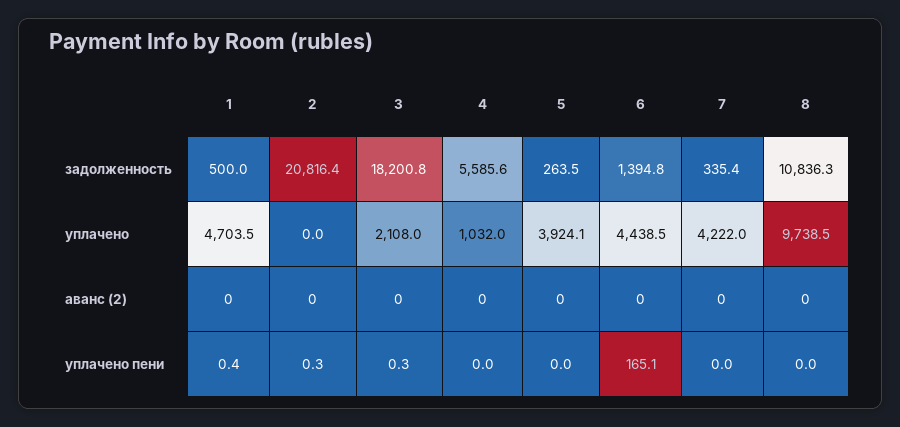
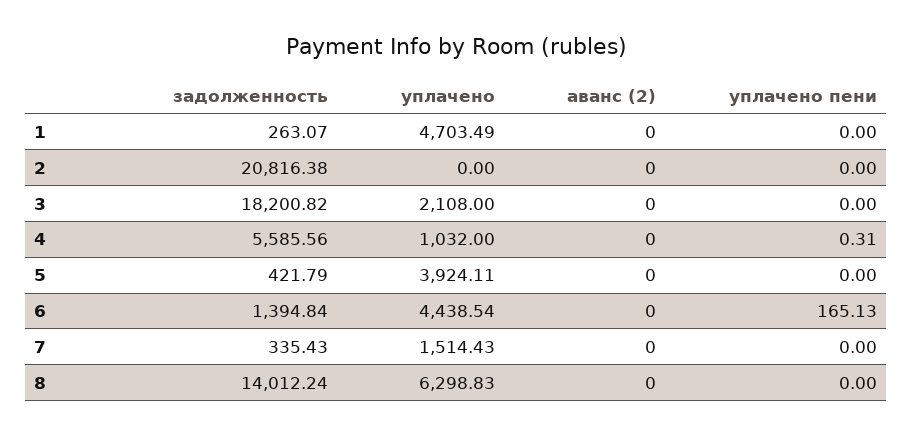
1, задолженность: 500 -> 263.07
5, задолженность: 263.5 -> 421.79
8, задолженность: 10836.3 -> 14012.24
7, уплачено: 4222 -> 1514.43
8, уплачено: 9738.5 -> 6298.83
1, уплачено пени: 0.4 -> 0
2, уплачено пени: 0.3 -> 0
3, уплачено пени: 0.3 -> 0
4, уплачено пени: 0 -> 0.31

